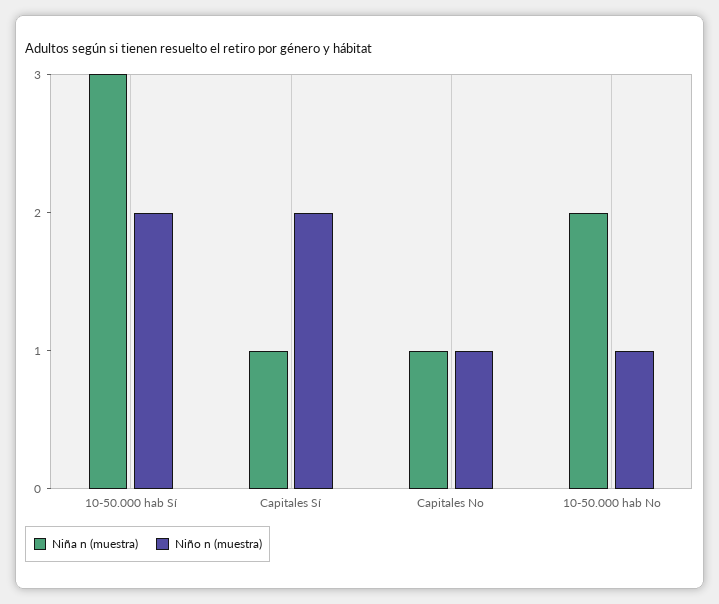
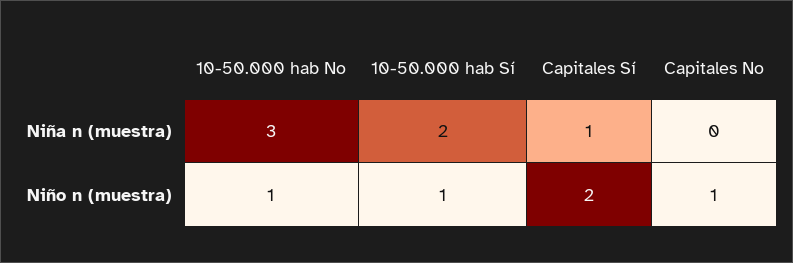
Niña n (muestra), 10-50.000 hab Sí: 3 -> 2
Niño n (muestra), 10-50.000 hab Sí: 2 -> 1
Niña n (muestra), Capitales No: 1 -> 0
Niña n (muestra), 10-50.000 hab No: 2 -> 3

